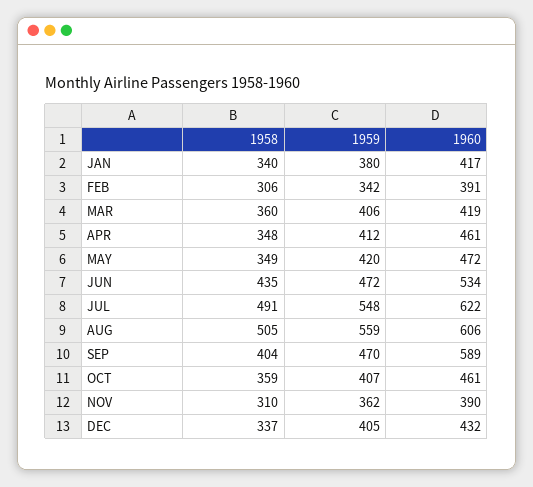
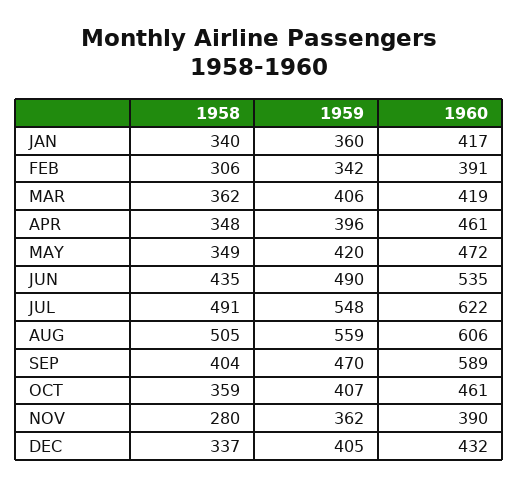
1959, JAN: 380 -> 360
1958, MAR: 360 -> 362
1959, APR: 412 -> 396
1959, JUN: 472 -> 490
1960, JUN: 534 -> 535
1958, NOV: 310 -> 280

